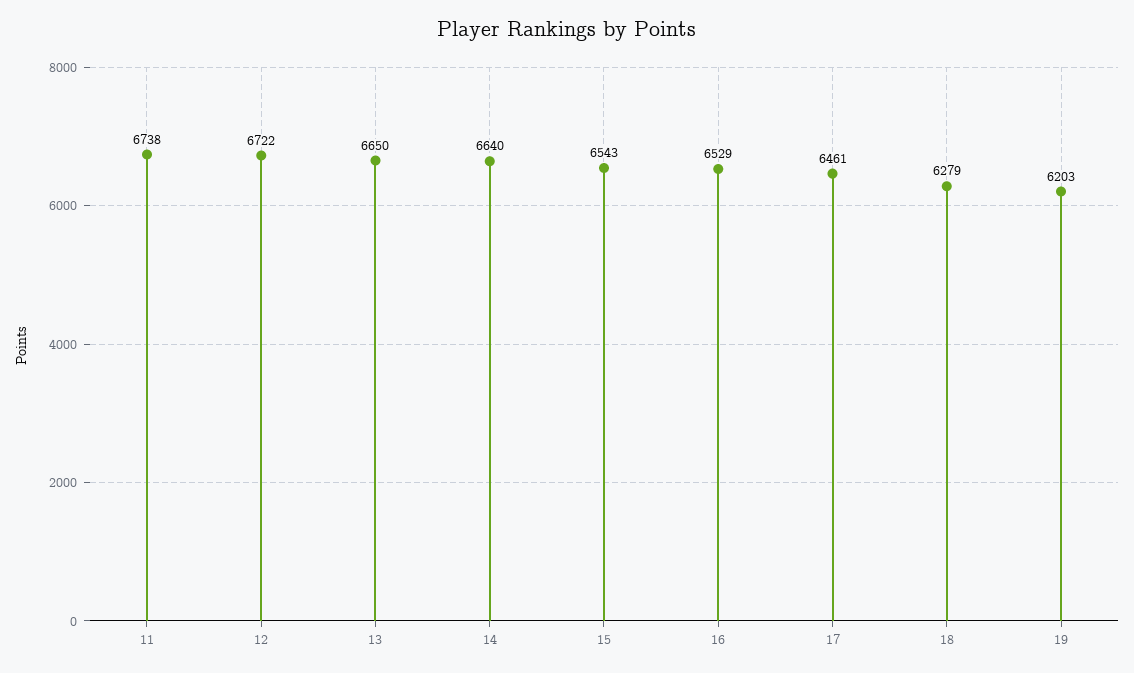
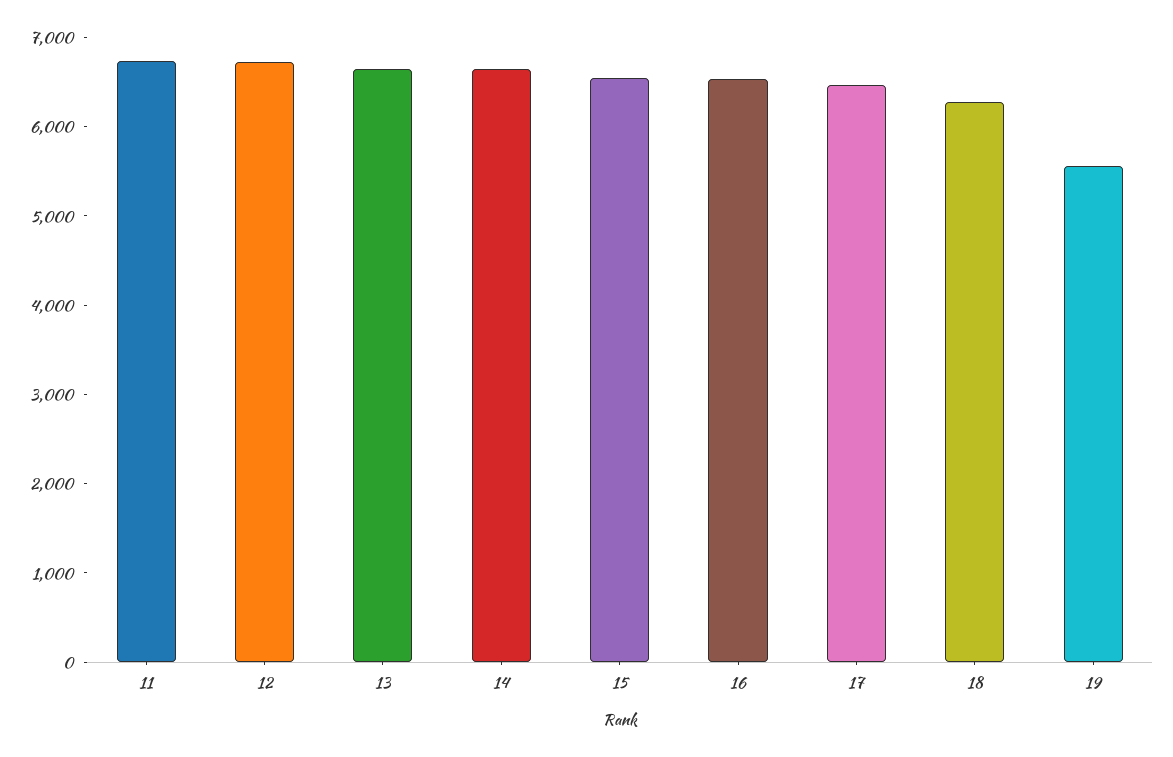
19: 6203 -> 5600

